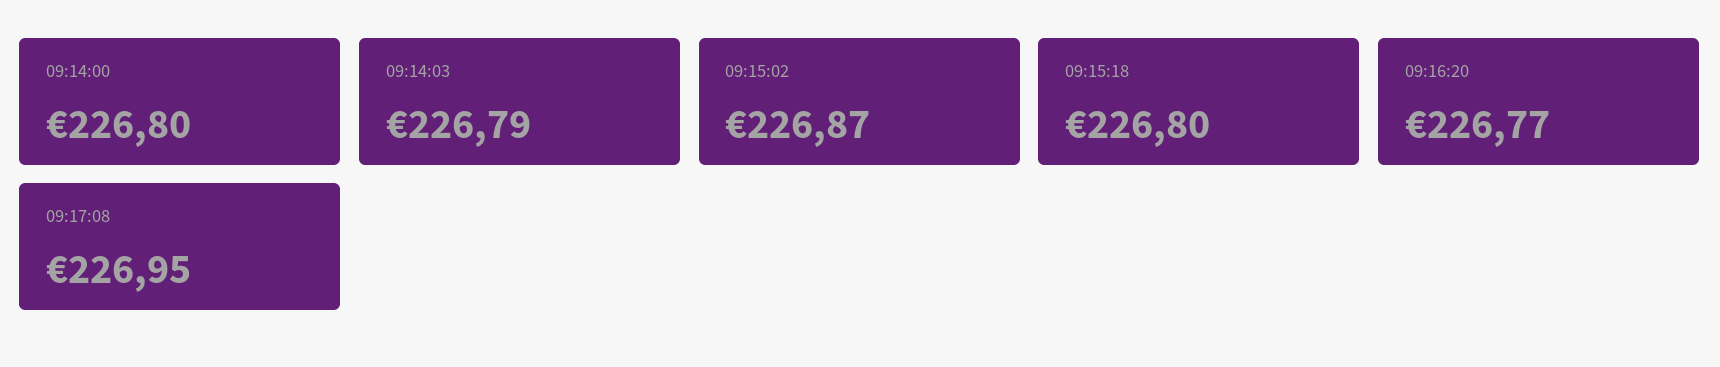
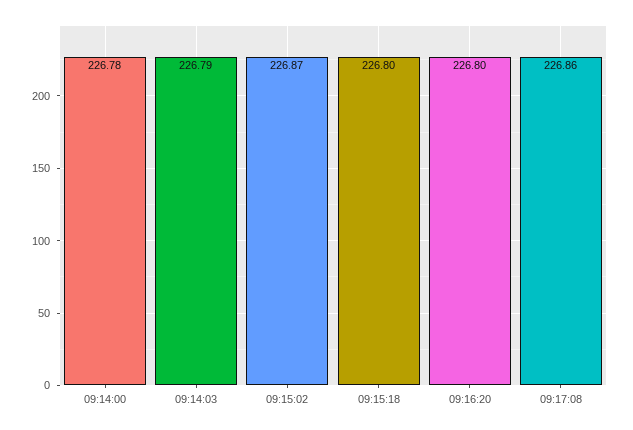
09:14:00: 226.8 -> 226.78
09:16:20: 226.77 -> 226.8
09:17:08: 226.95 -> 226.86

